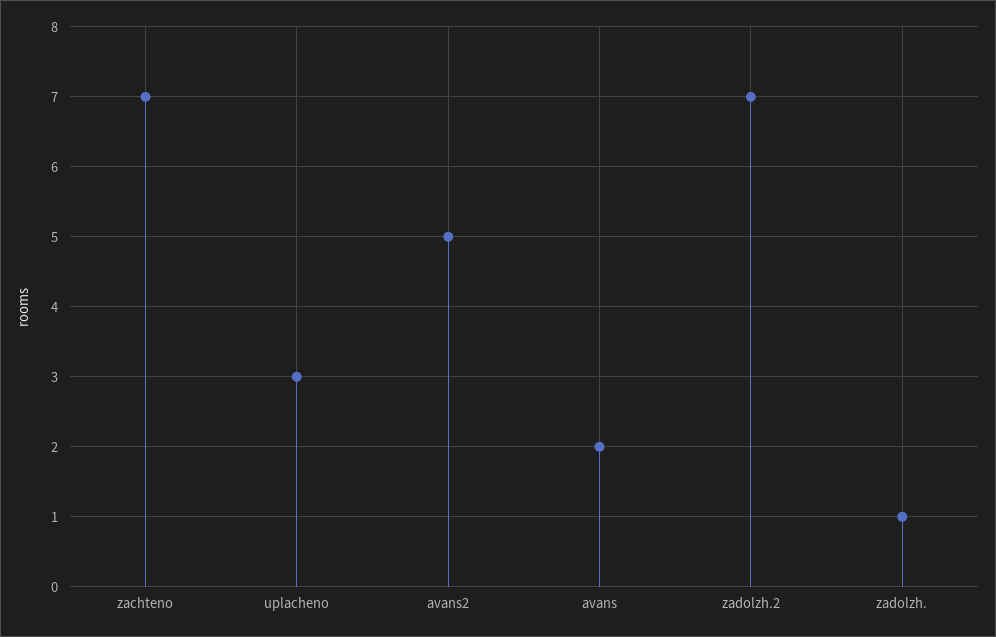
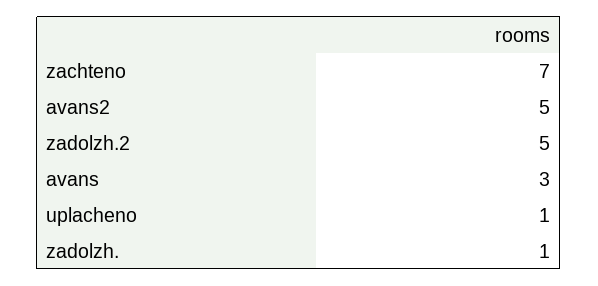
uplacheno: 3 -> 1
avans: 2 -> 3
zadolzh.2: 7 -> 5

